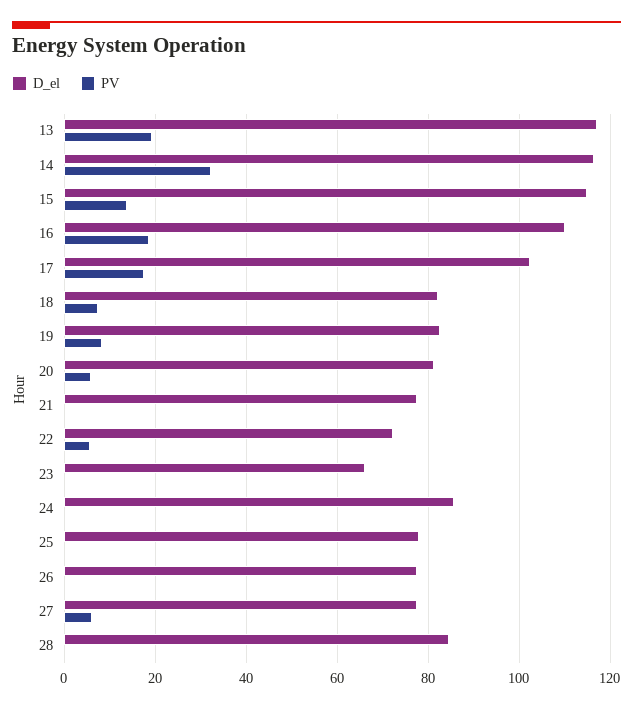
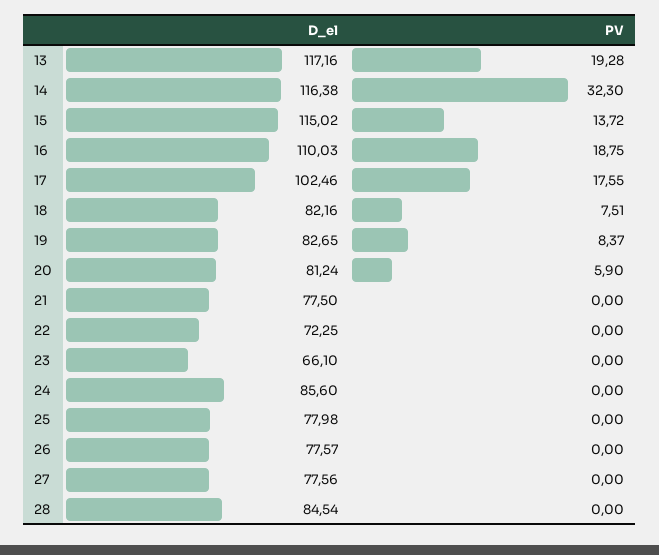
PV, 22: 6 -> 0
PV, 27: 6 -> 0

